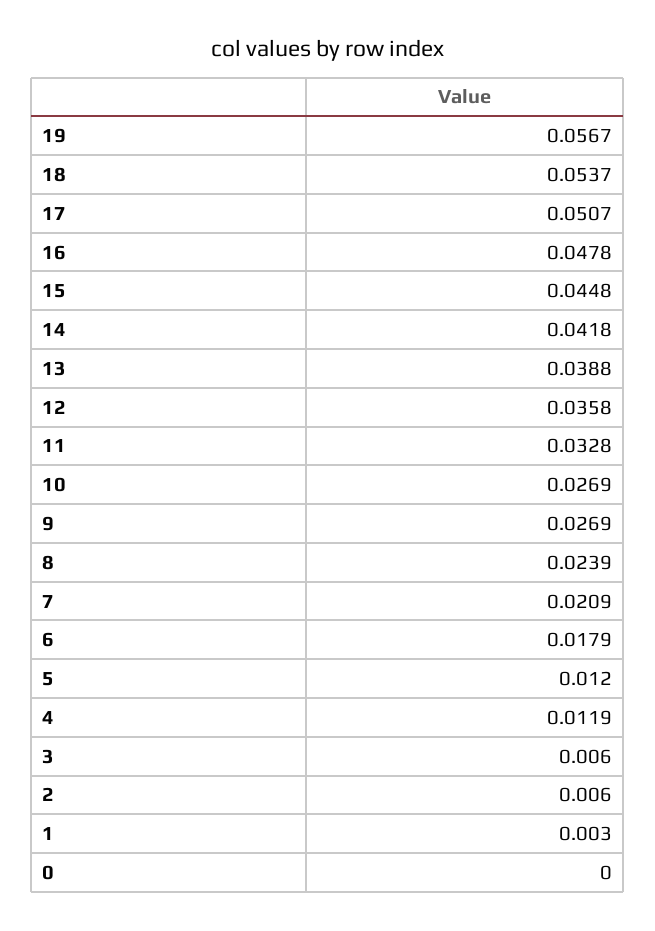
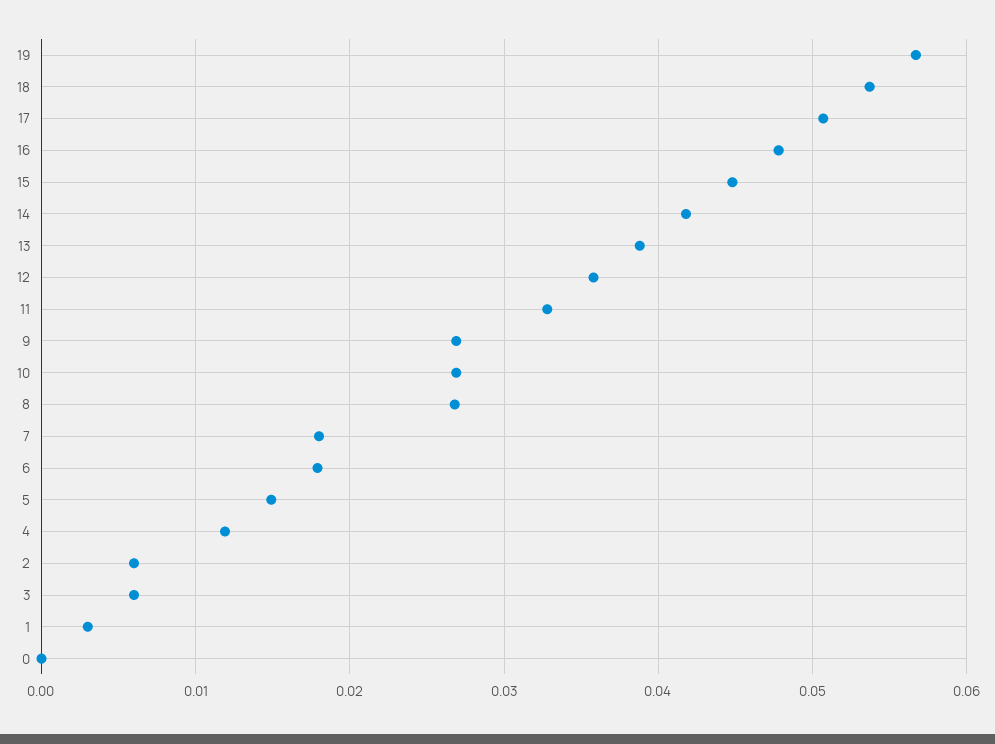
8: 0.0239 -> 0.027
7: 0.0209 -> 0.018
5: 0.012 -> 0.015

